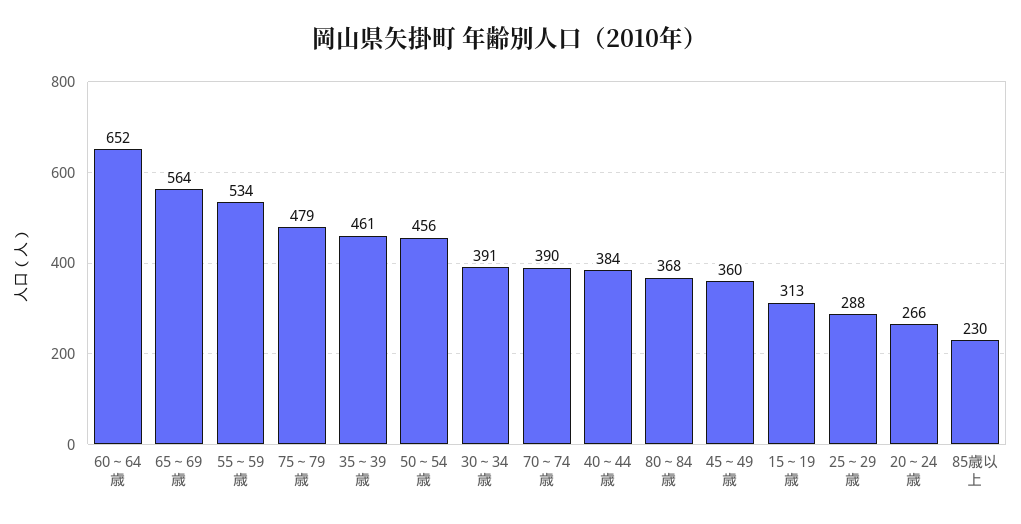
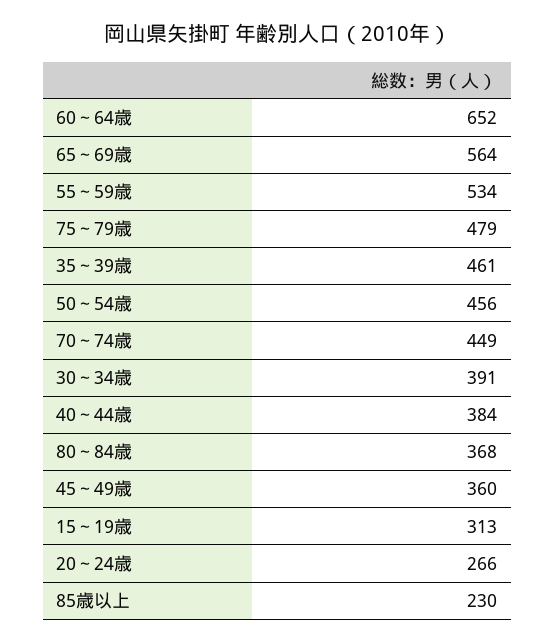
70～74歳: 390 -> 449
25～29歳: 288 -> none

